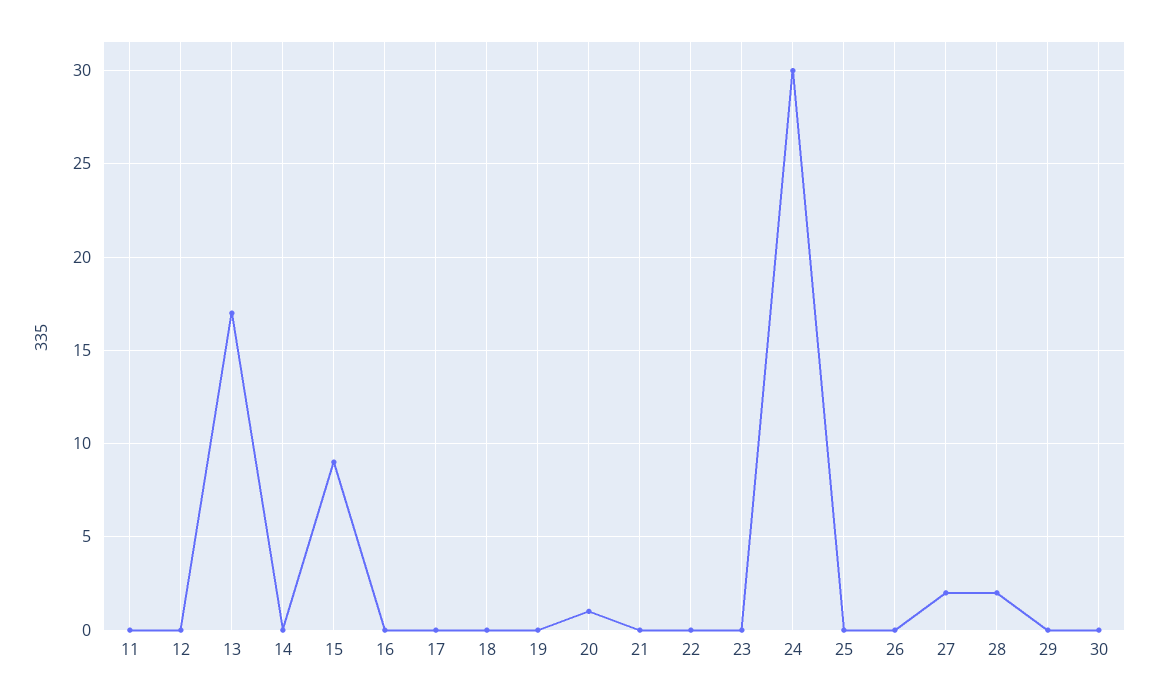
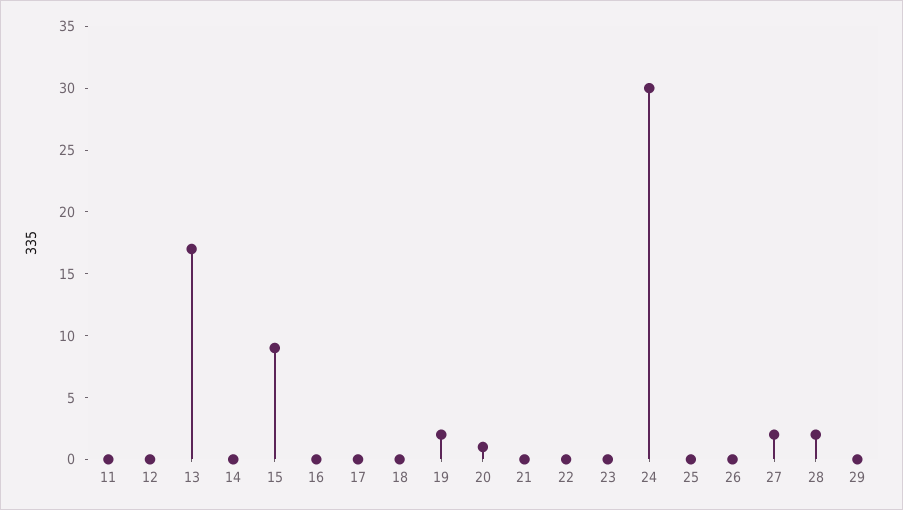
19: 0 -> 2
30: 0 -> none

